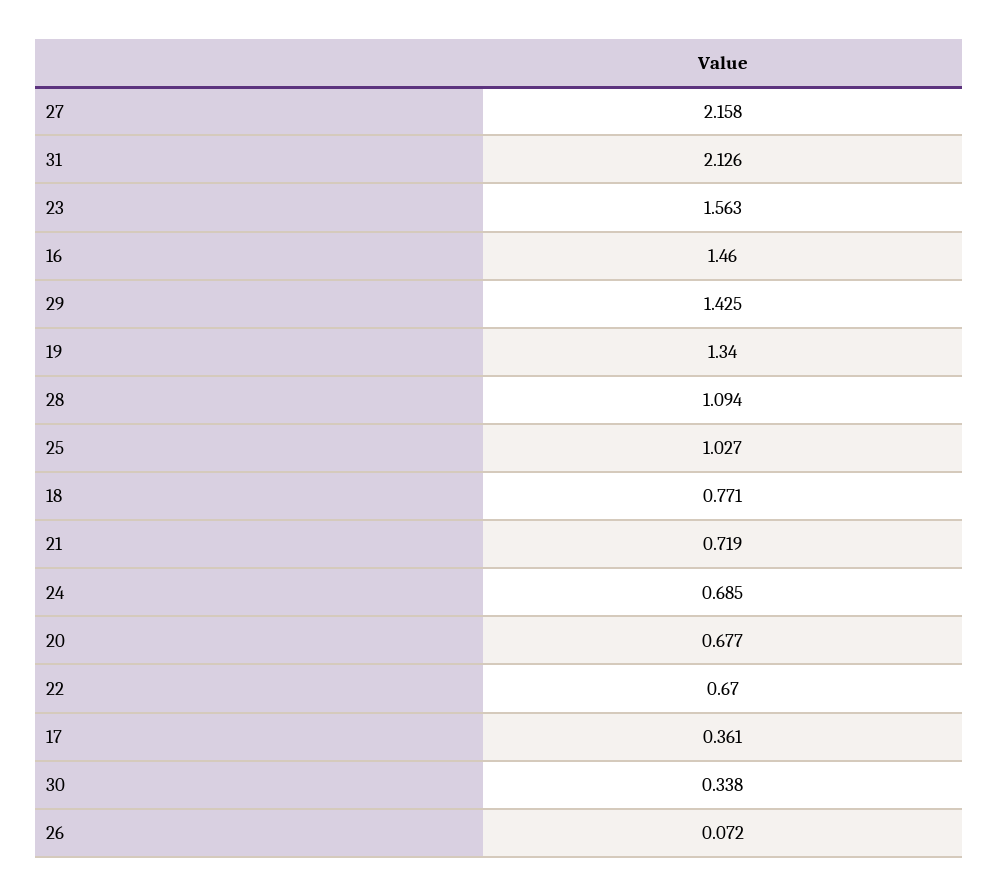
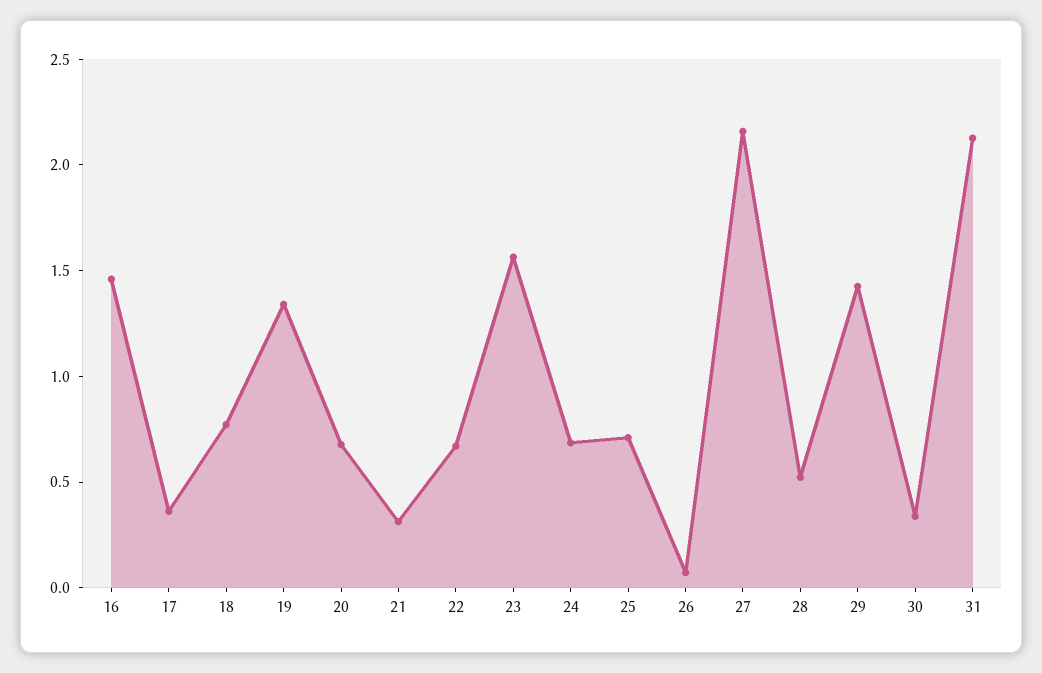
28: 1.094 -> 0.5
25: 1.027 -> 0.7
21: 0.719 -> 0.3

